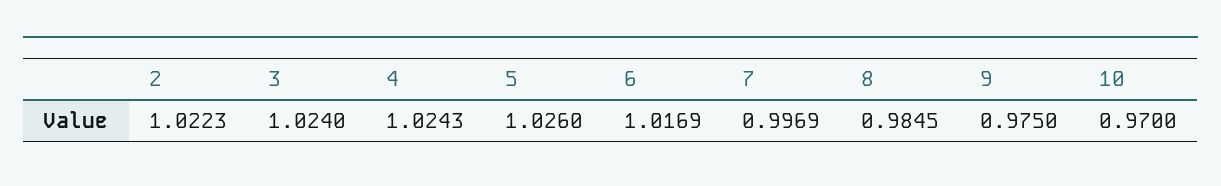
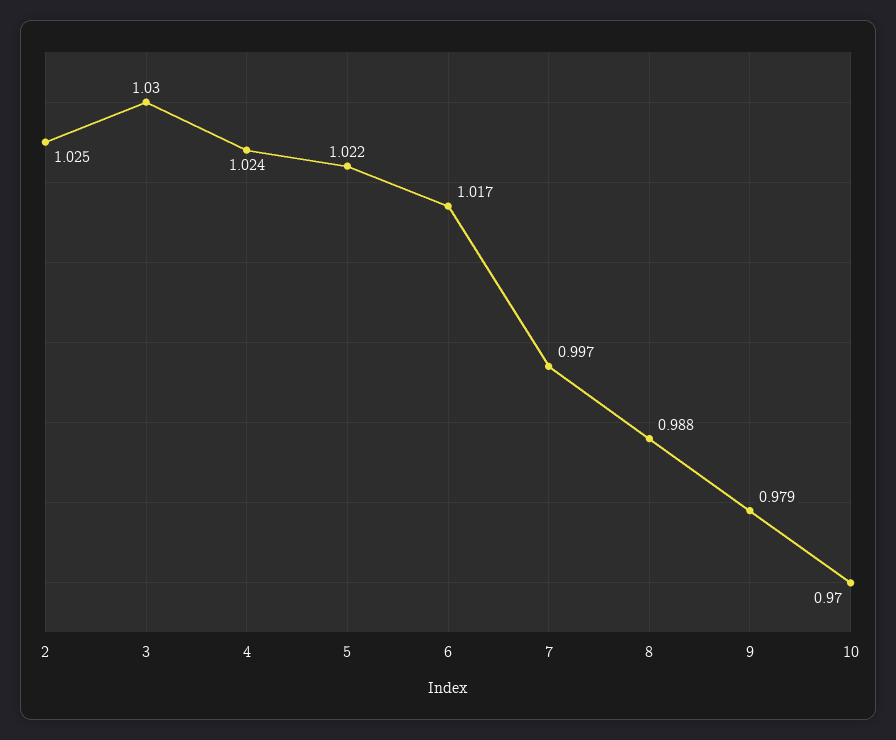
2: 1.0223 -> 1.025
3: 1.024 -> 1.03
5: 1.026 -> 1.022
8: 0.9845 -> 0.988
9: 0.975 -> 0.979

